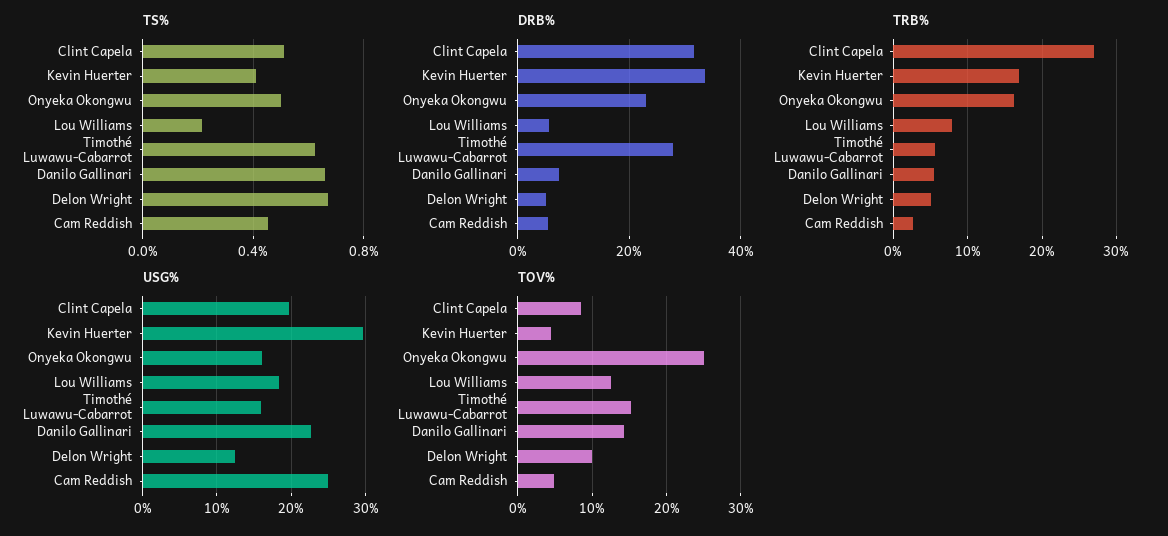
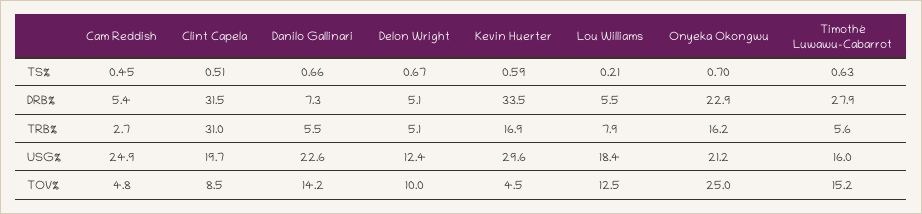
TS%, Kevin Huerter: 0.4 -> 0.59
TS%, Onyeka Okongwu: 0.5 -> 0.7
TRB%, Clint Capela: 27 -> 31
USG%, Onyeka Okongwu: 16 -> 21.2

